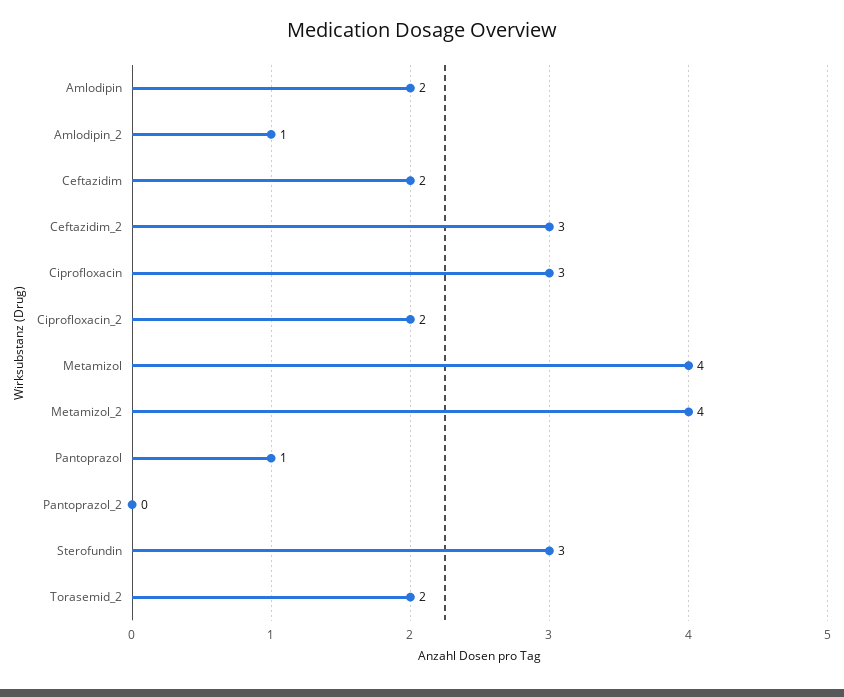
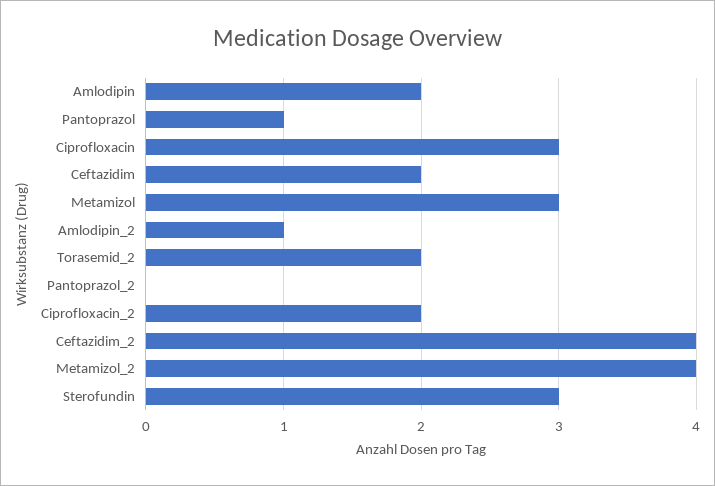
Ceftazidim_2: 3 -> 4
Metamizol: 4 -> 3

